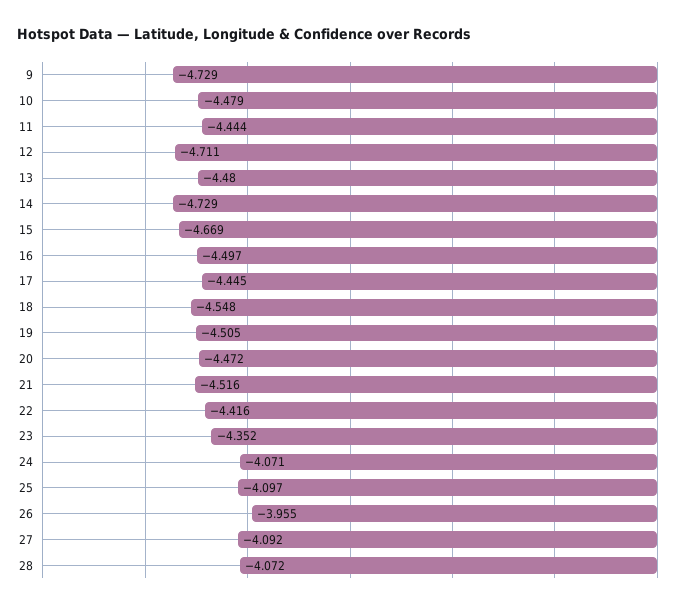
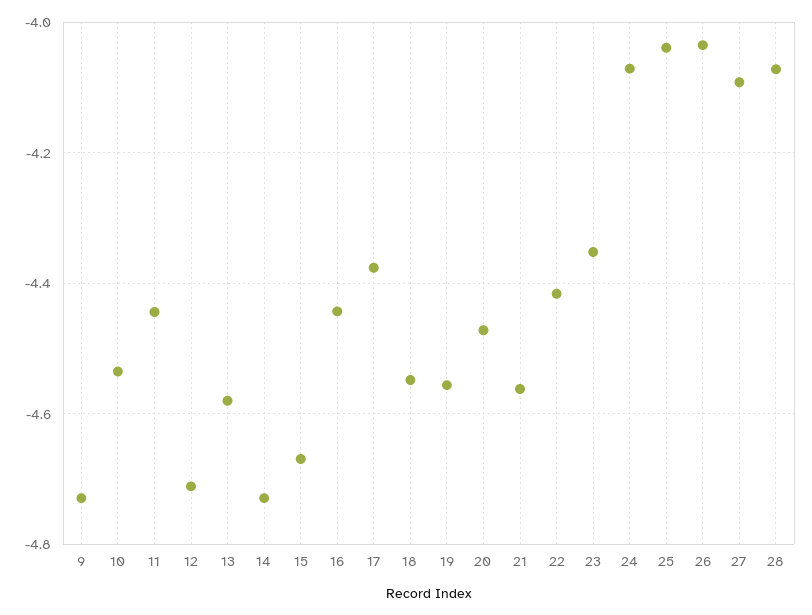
10: -4.479 -> -4.54
13: -4.48 -> -4.58
16: -4.497 -> -4.44
17: -4.445 -> -4.38
19: -4.505 -> -4.56
21: -4.516 -> -4.56
25: -4.097 -> -4.04
26: -3.955 -> -4.04

